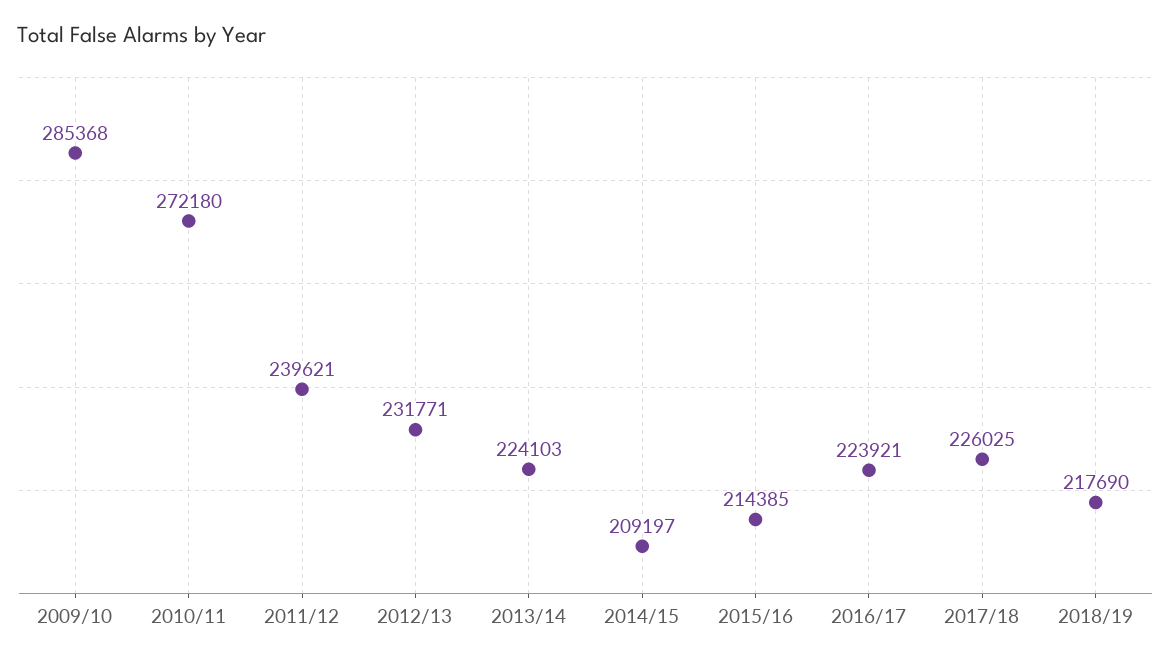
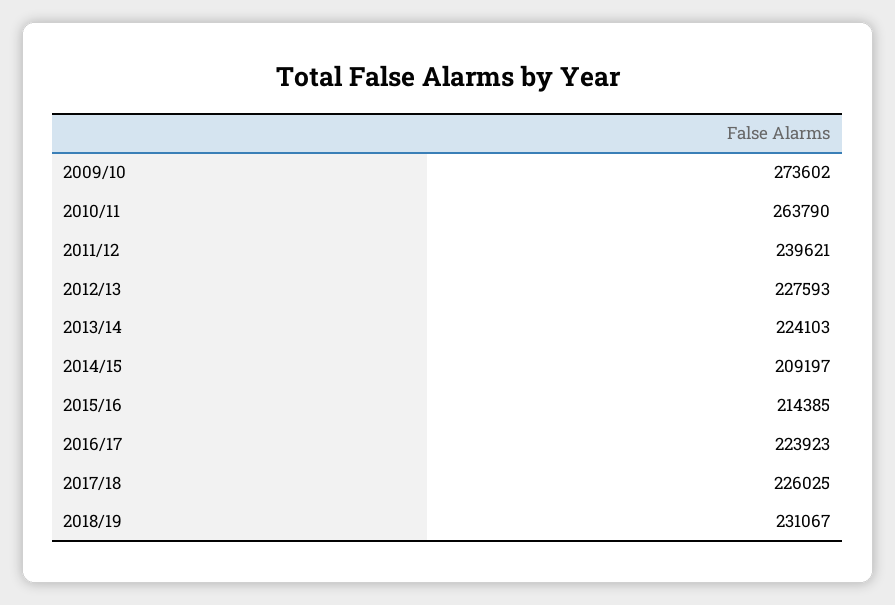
2009/10: 285368 -> 273602
2010/11: 272180 -> 263790
2012/13: 231771 -> 227593
2016/17: 223921 -> 223923
2018/19: 217690 -> 231067

